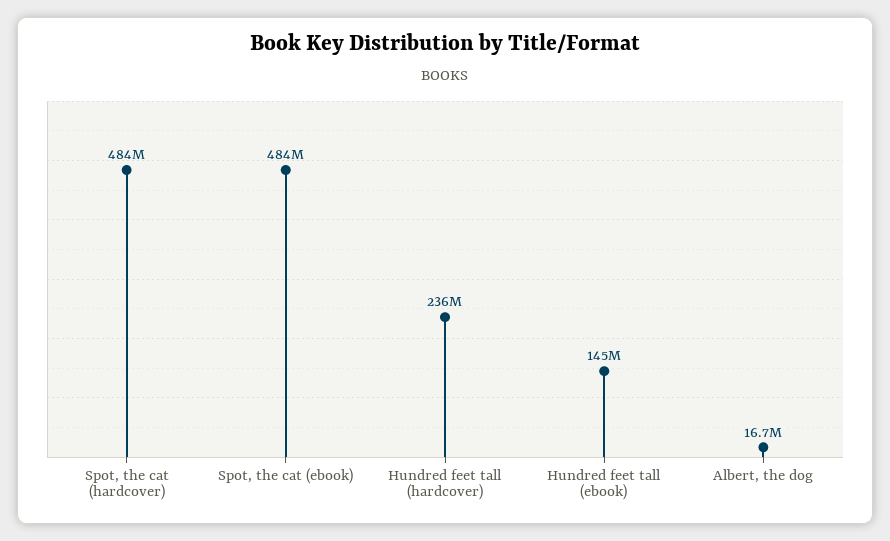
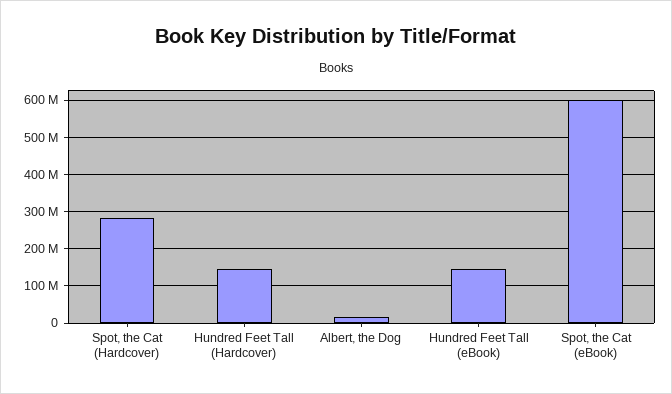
Spot, the cat (hardcover): 484000000 -> 280000000
Spot, the cat (ebook): 484000000 -> 600000000
Hundred feet tall (hardcover): 236000000 -> 140000000

